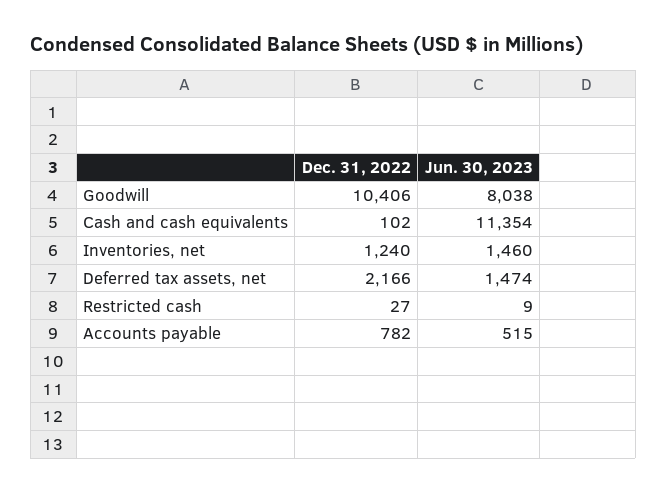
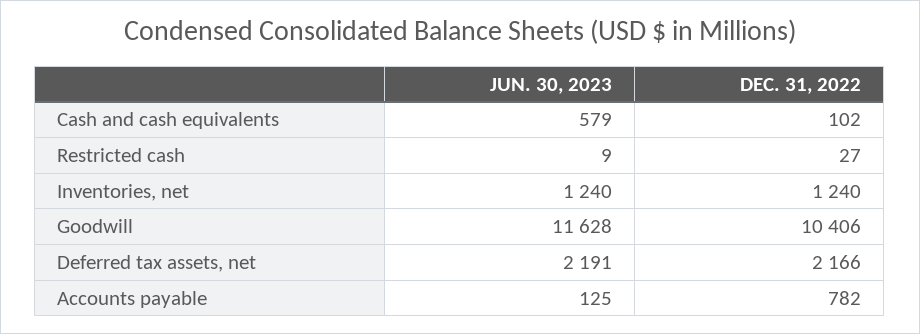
Jun. 30, 2023, Goodwill: 8038 -> 11628
Jun. 30, 2023, Cash and cash equivalents: 11354 -> 579
Jun. 30, 2023, Inventories, net: 1460 -> 1240
Jun. 30, 2023, Deferred tax assets, net: 1474 -> 2191
Jun. 30, 2023, Accounts payable: 515 -> 125

